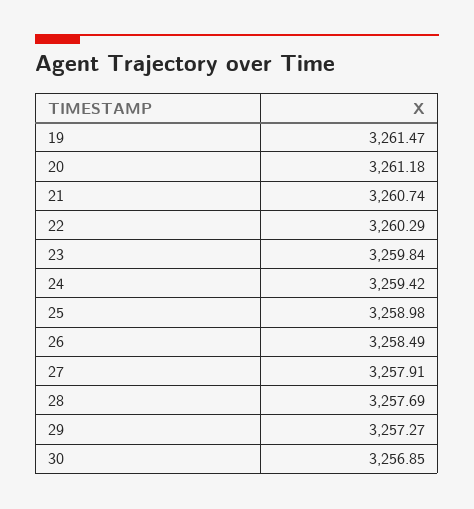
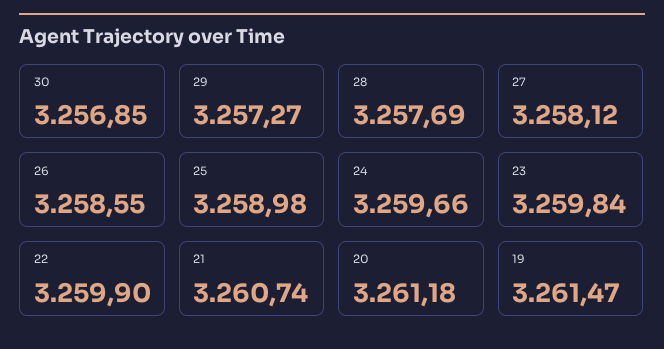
22: 3260.29 -> 3259.9
24: 3259.42 -> 3259.66
26: 3258.49 -> 3258.55
27: 3257.91 -> 3258.12

